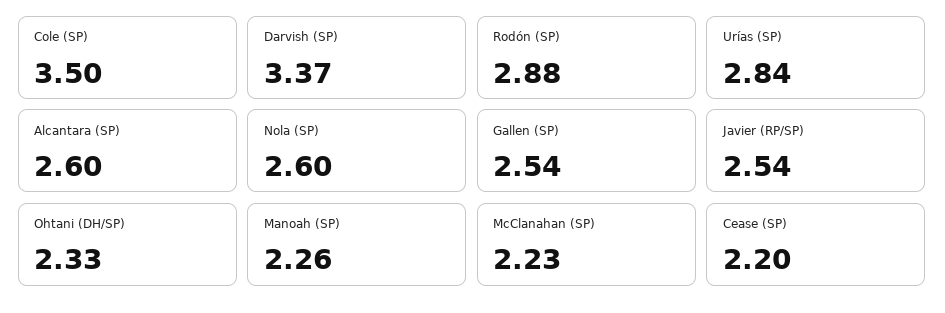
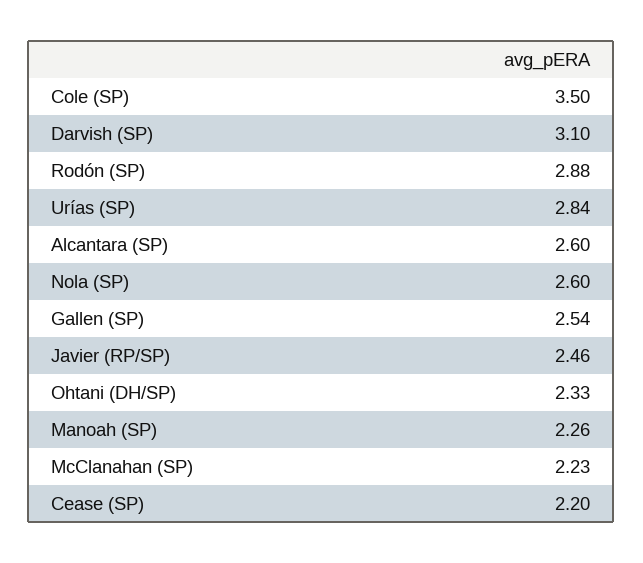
Darvish (SP): 3.37 -> 3.1
Javier (RP/SP): 2.54 -> 2.46

